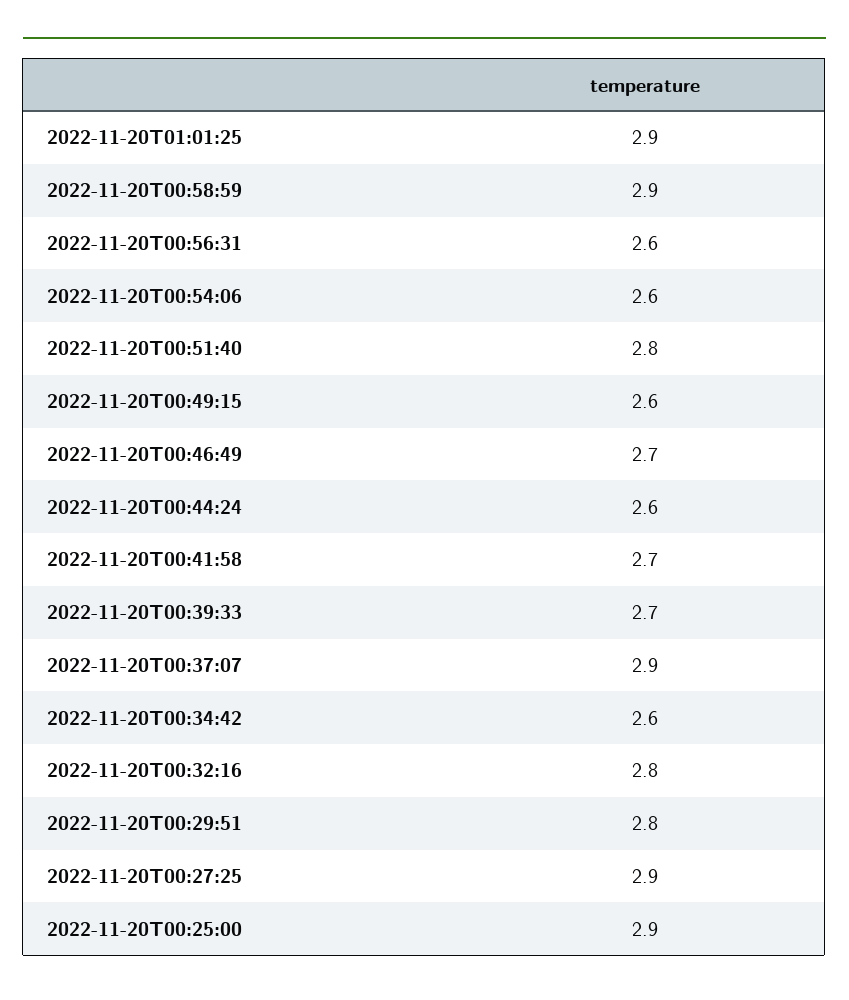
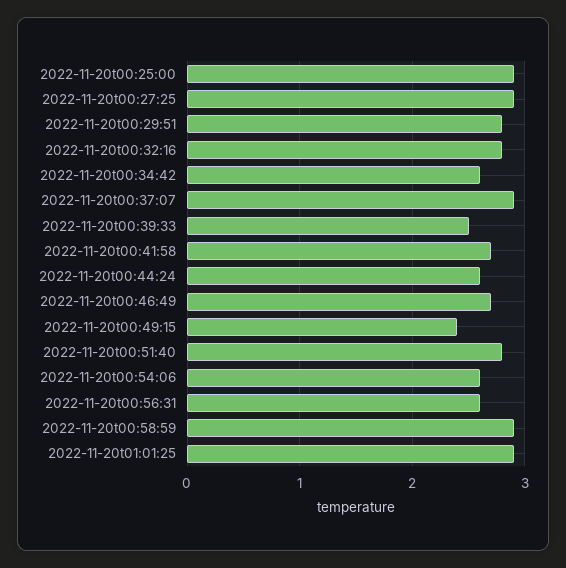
2022-11-20T00:49:15: 2.6 -> 2.4
2022-11-20T00:39:33: 2.7 -> 2.5

